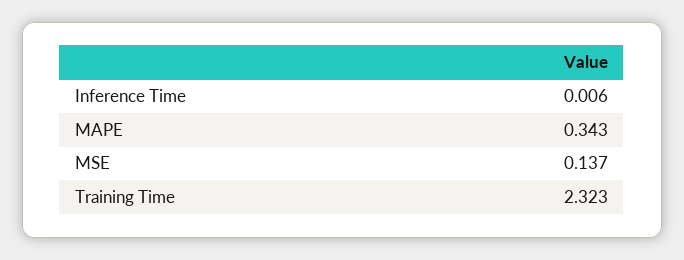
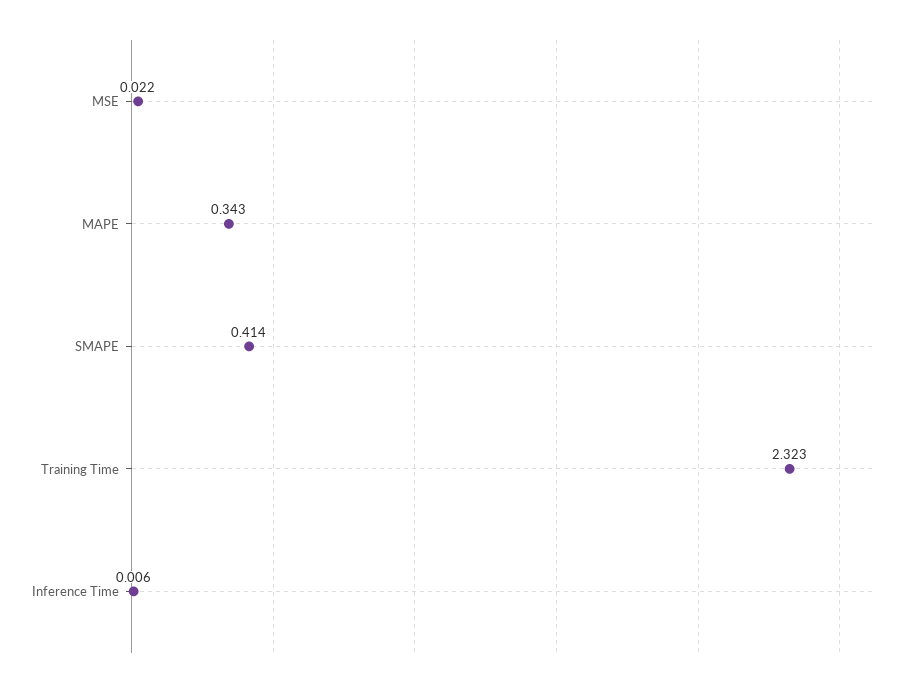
MSE: 0.137 -> 0.022
SMAPE: none -> 0.414

